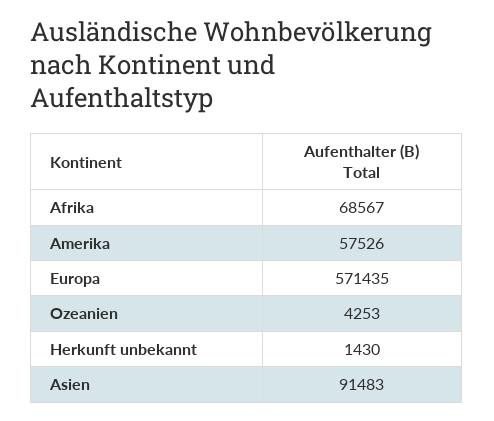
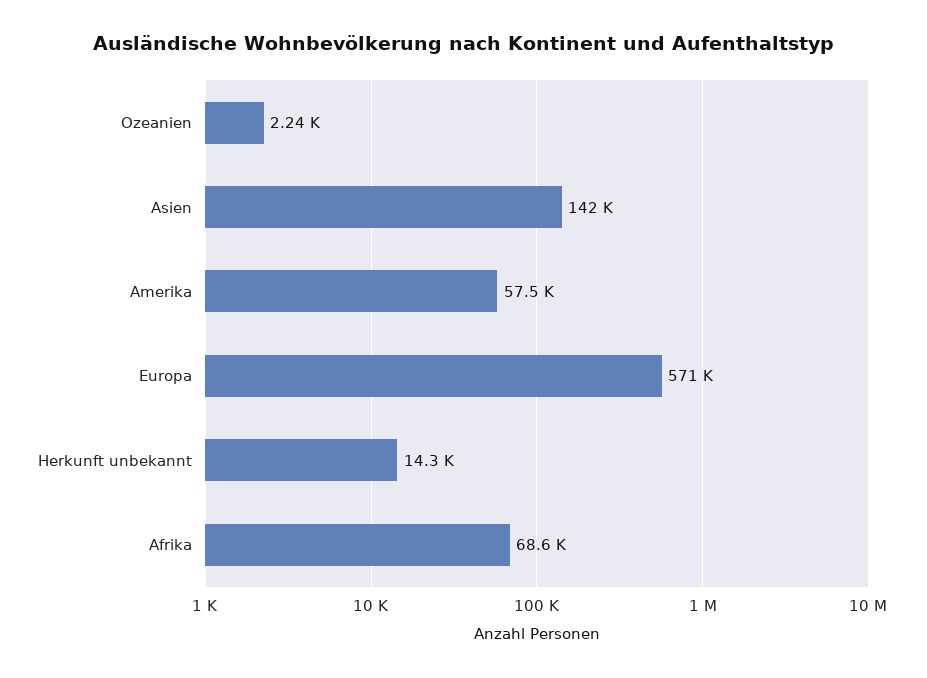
Ozeanien: 4253 -> 2240
Herkunft unbekannt: 1430 -> 14300
Asien: 91483 -> 142000

